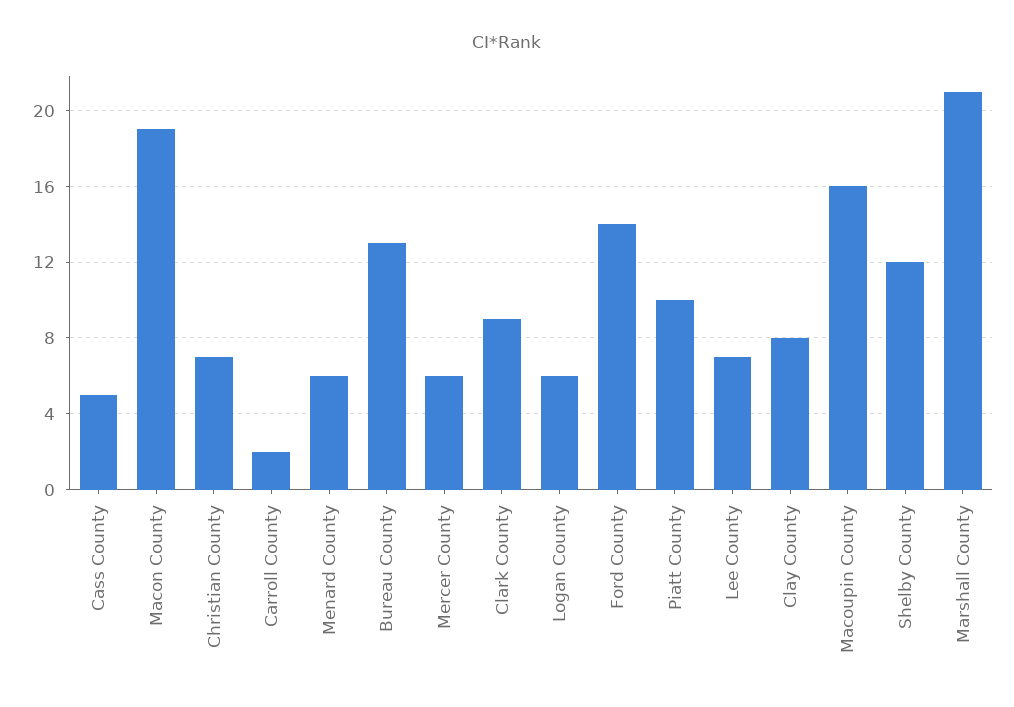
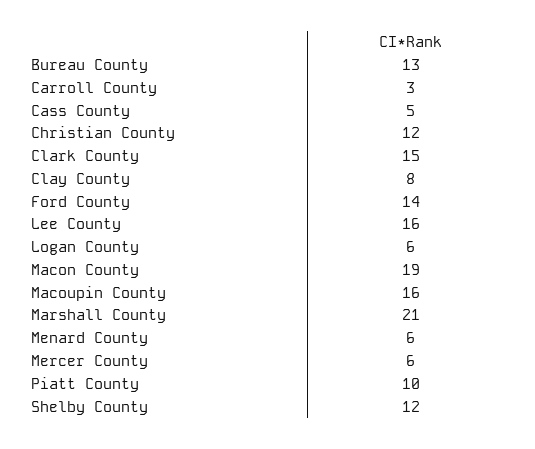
Christian County: 7 -> 12
Carroll County: 2 -> 3
Clark County: 9 -> 15
Lee County: 7 -> 16

